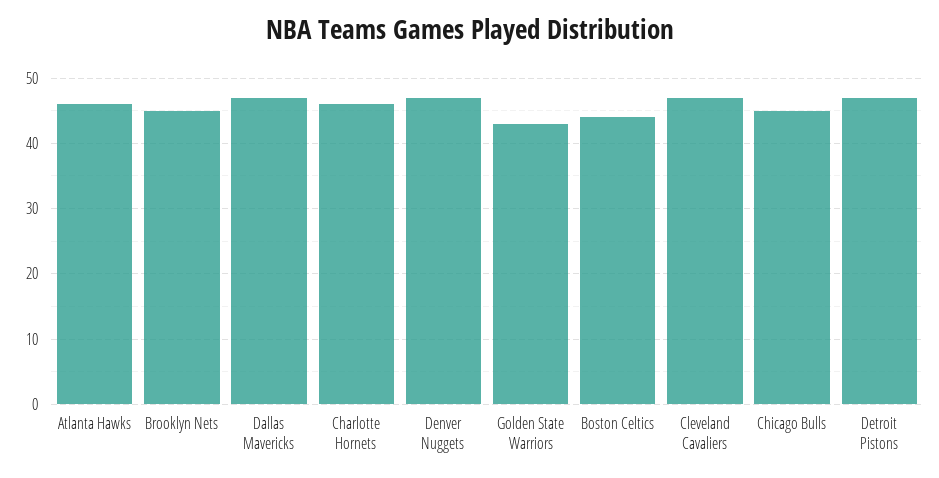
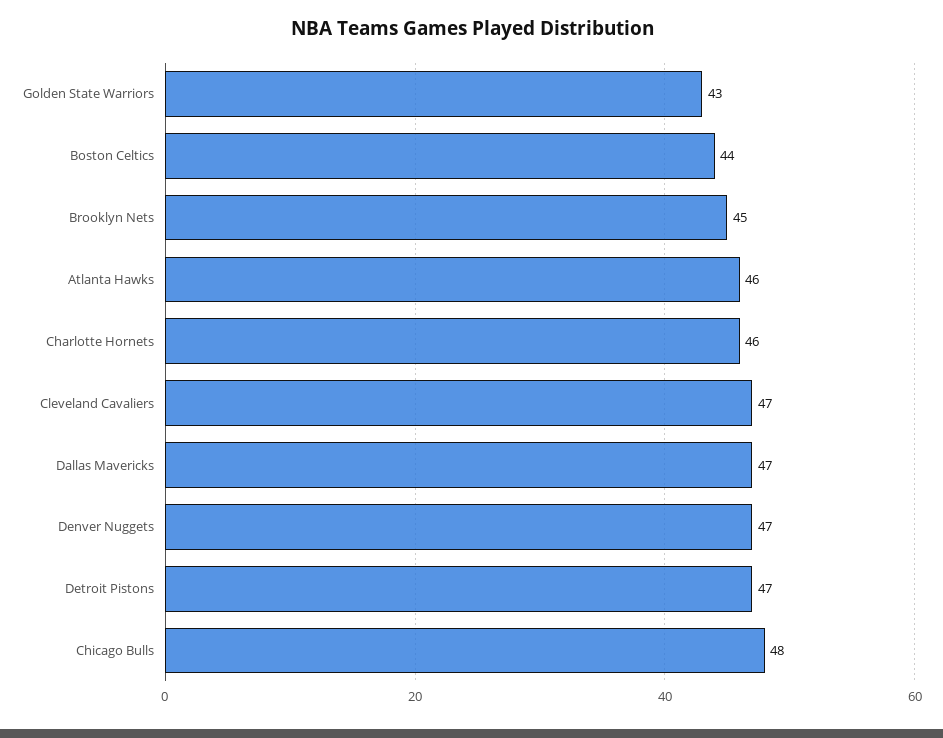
Chicago Bulls: 45 -> 48

